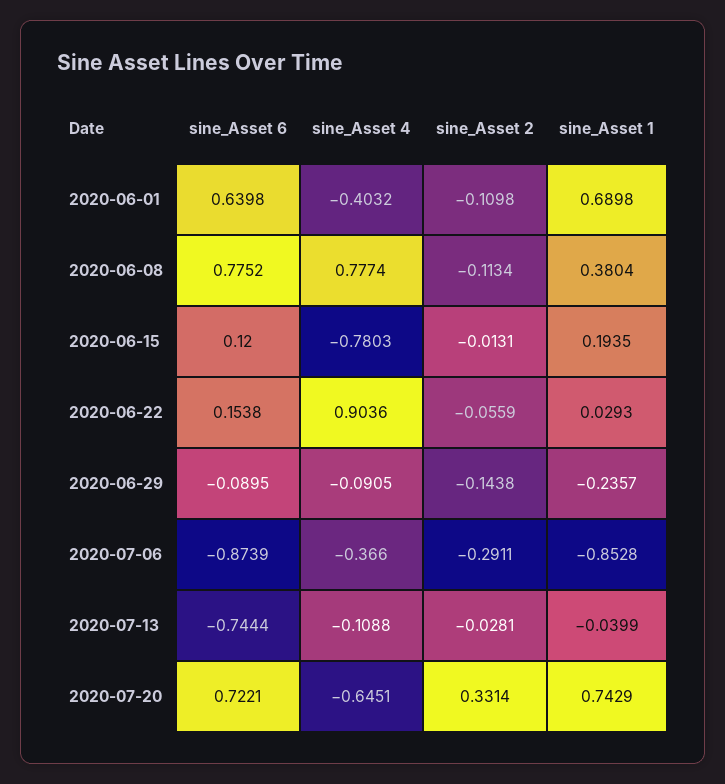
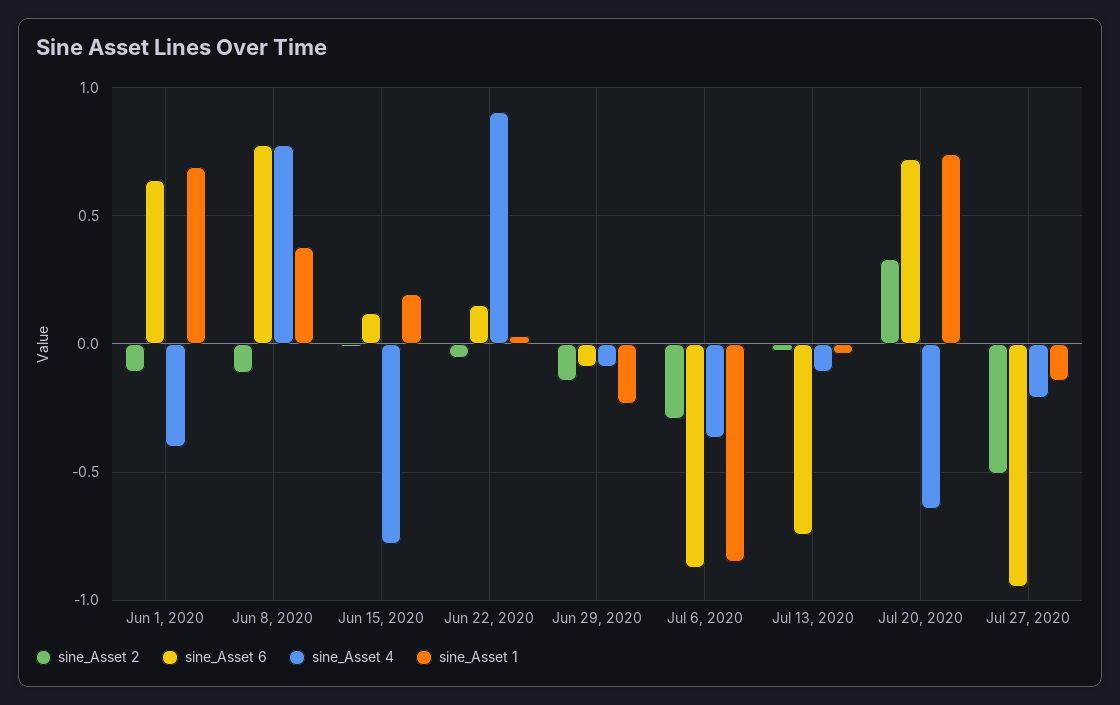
sine_Asset 2, Jul 27, 2020: none -> -0.5
sine_Asset 6, Jul 27, 2020: none -> -0.95
sine_Asset 4, Jul 27, 2020: none -> -0.2
sine_Asset 1, Jul 27, 2020: none -> -0.15

